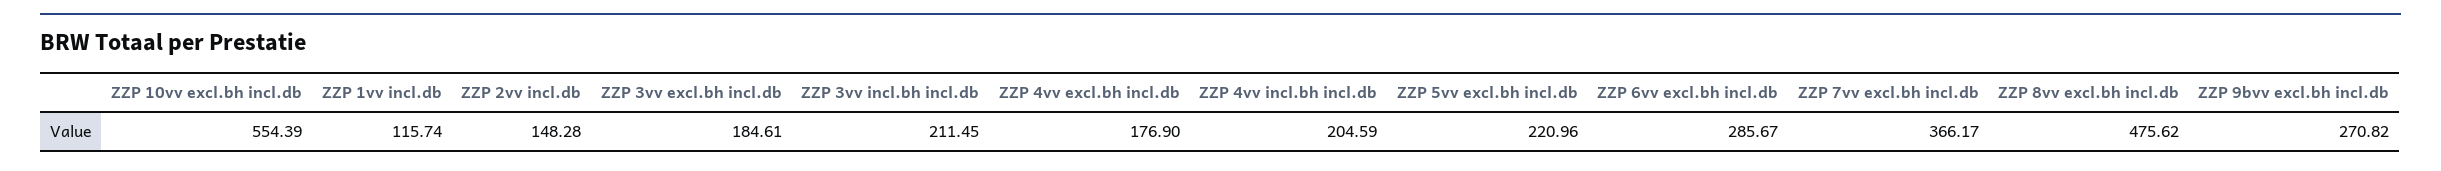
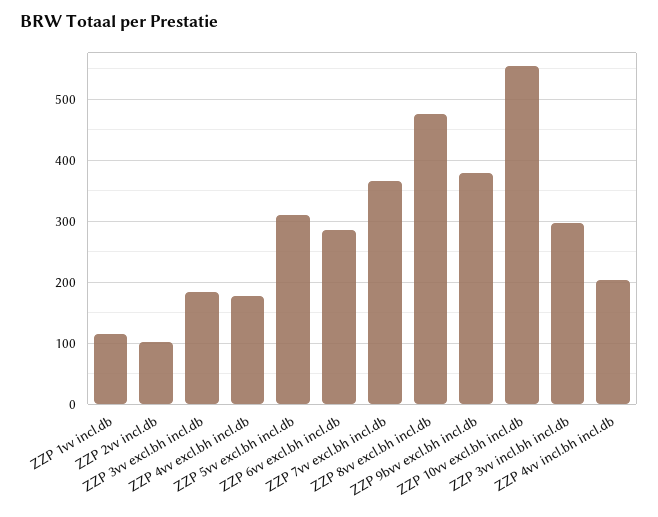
ZZP 2vv incl.db: 148.28 -> 100
ZZP 3vv incl.bh incl.db: 211.45 -> 300
ZZP 5vv excl.bh incl.db: 220.96 -> 310
ZZP 9bvv excl.bh incl.db: 270.82 -> 380

